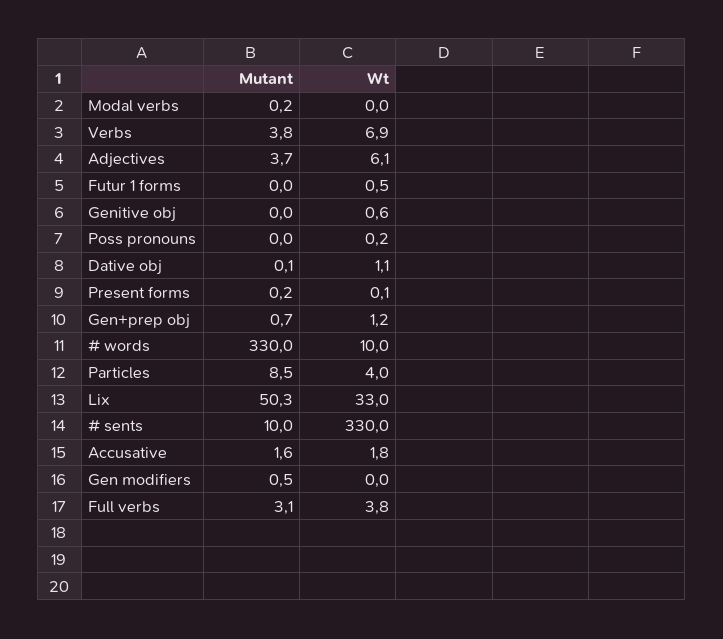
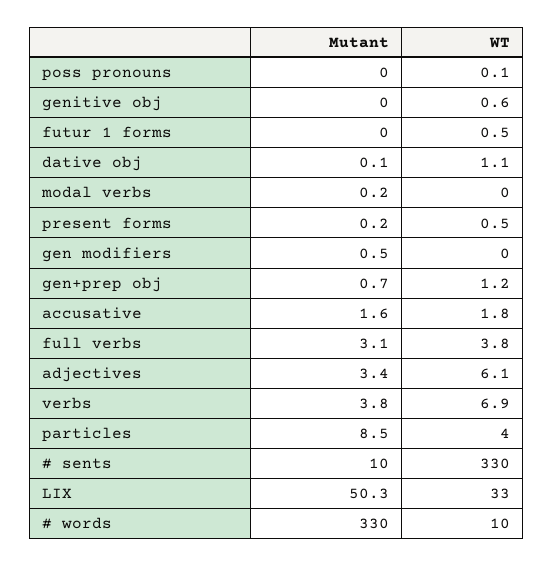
Mutant, Adjectives: 3.7 -> 3.4
Wt, Poss pronouns: 0.2 -> 0.1
Wt, Present forms: 0.1 -> 0.5

